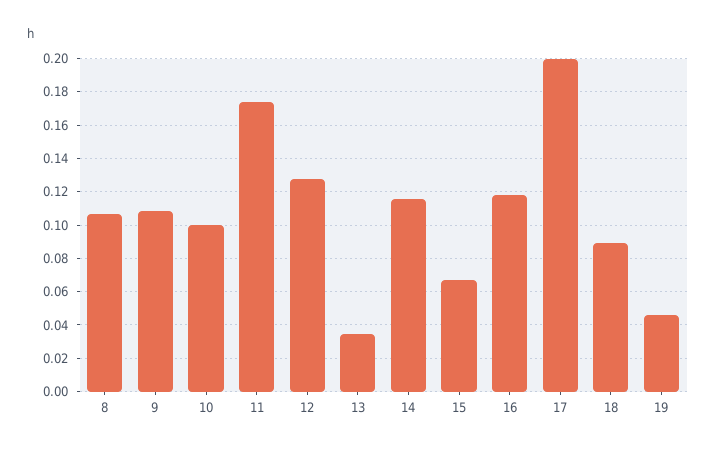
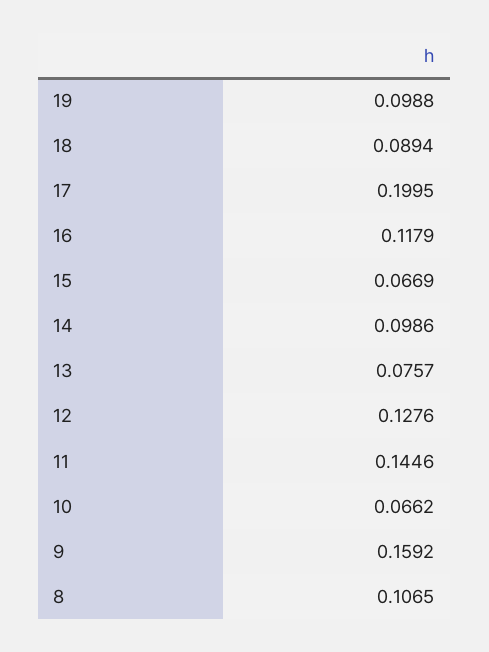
9: 0.11 -> 0.1592
10: 0.1 -> 0.0662
11: 0.175 -> 0.1446
13: 0.035 -> 0.0757
14: 0.115 -> 0.0986
19: 0.045 -> 0.0988

